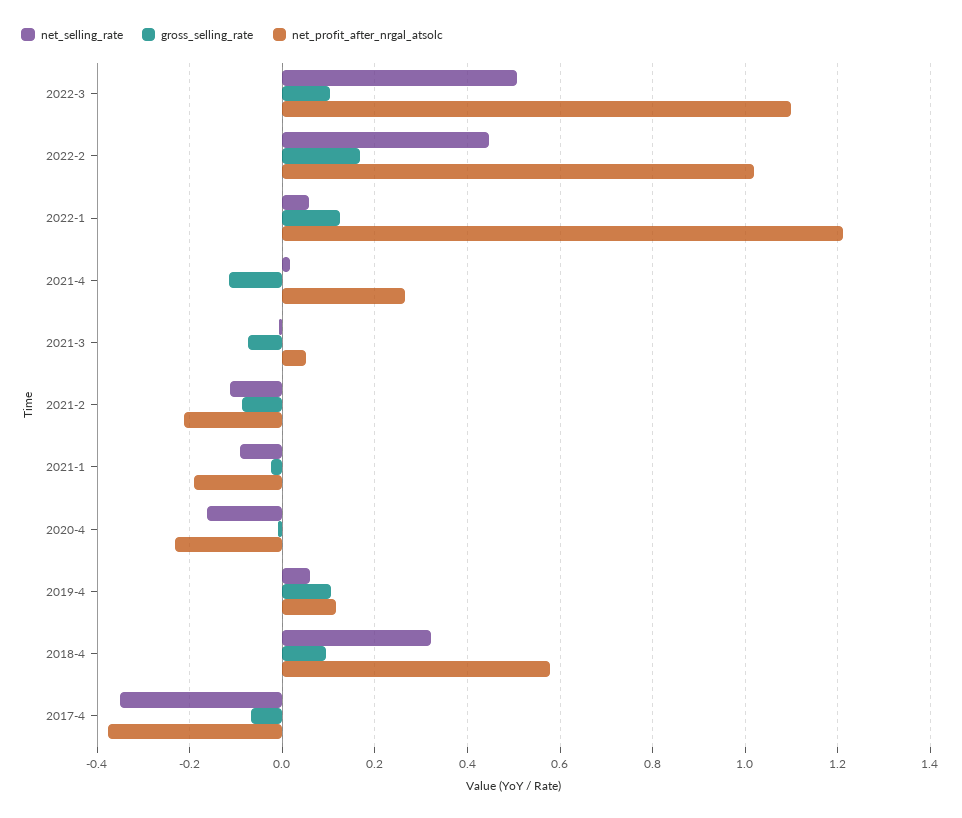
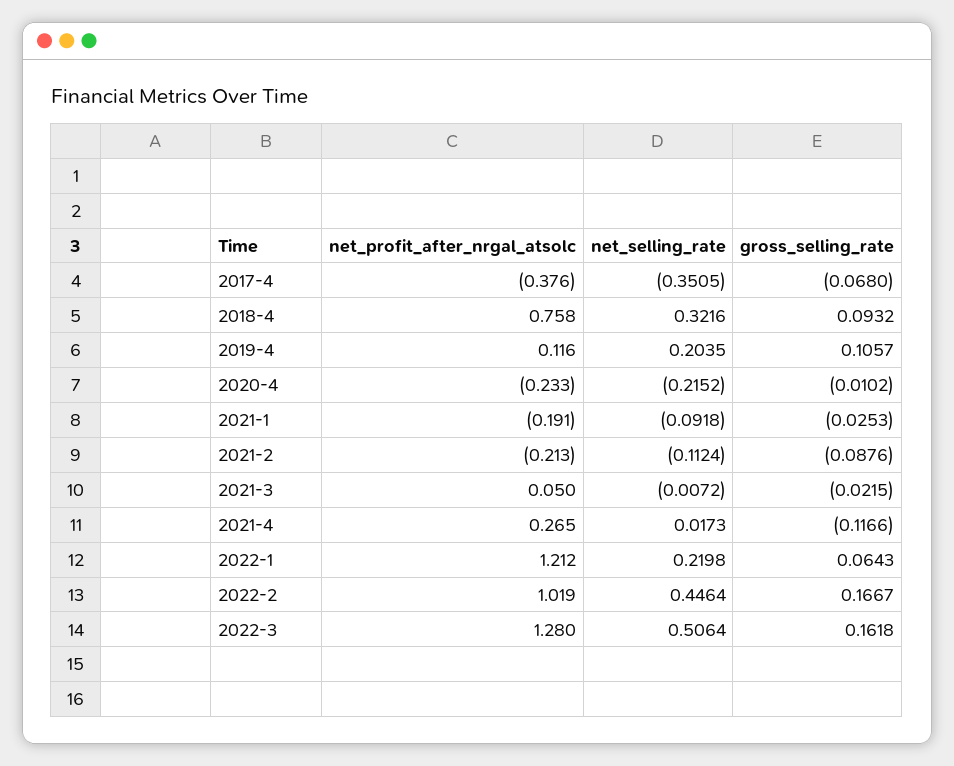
gross_selling_rate, 2022-3: 0.1 -> 0.1618
net_profit_after_nrgal_atsolc, 2022-3: 1.1 -> 1.28
net_selling_rate, 2022-1: 0.06 -> 0.2198
gross_selling_rate, 2022-1: 0.12 -> 0.0643
gross_selling_rate, 2021-3: -0.08 -> -0.0215
net_selling_rate, 2020-4: -0.16 -> -0.2152
net_selling_rate, 2019-4: 0.06 -> 0.2035
net_profit_after_nrgal_atsolc, 2018-4: 0.58 -> 0.758

